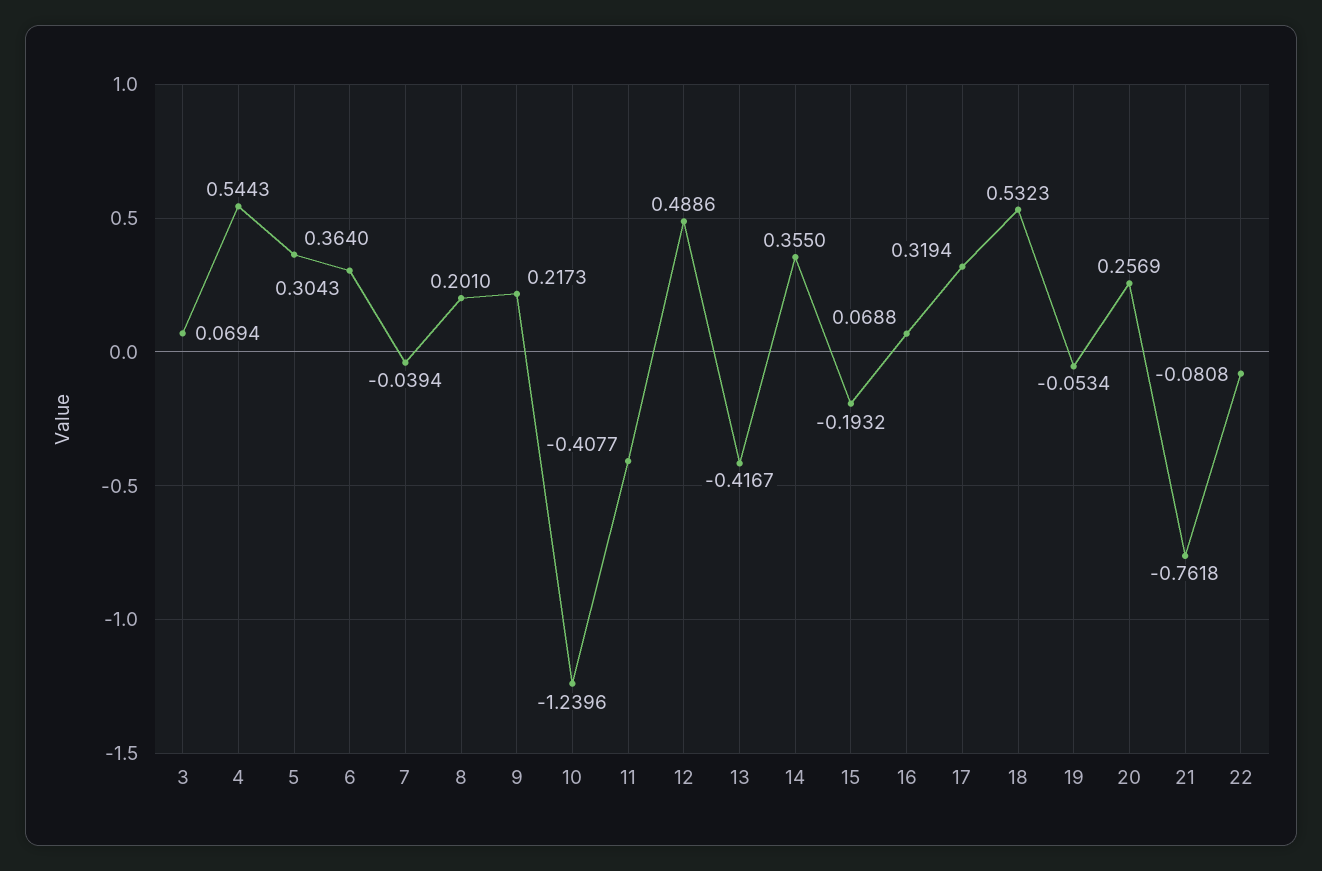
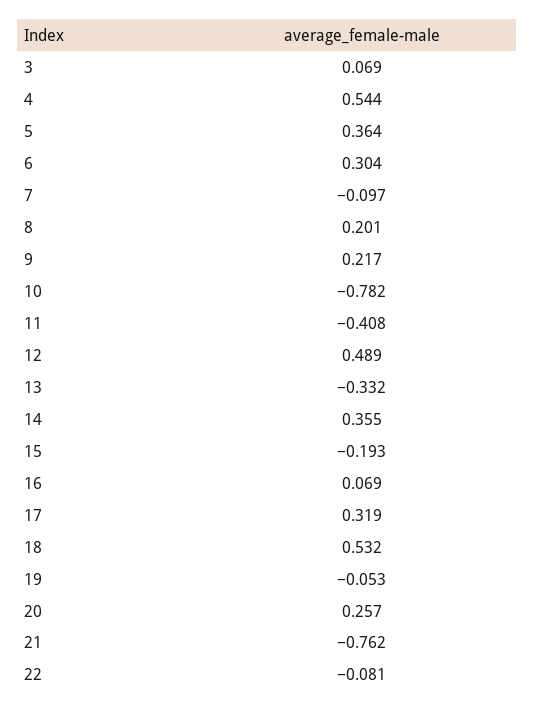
7: -0.0394 -> -0.097
10: -1.2396 -> -0.782
13: -0.4167 -> -0.332

